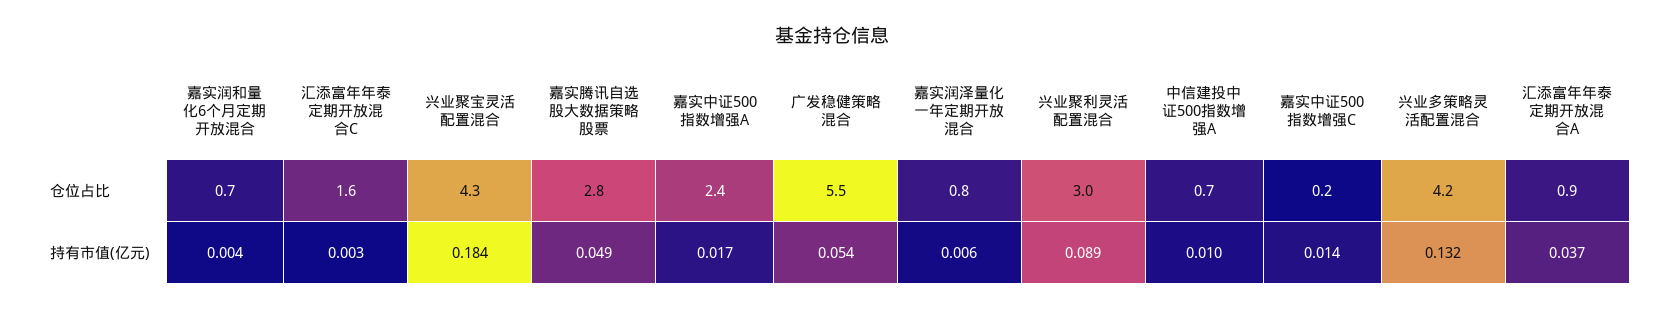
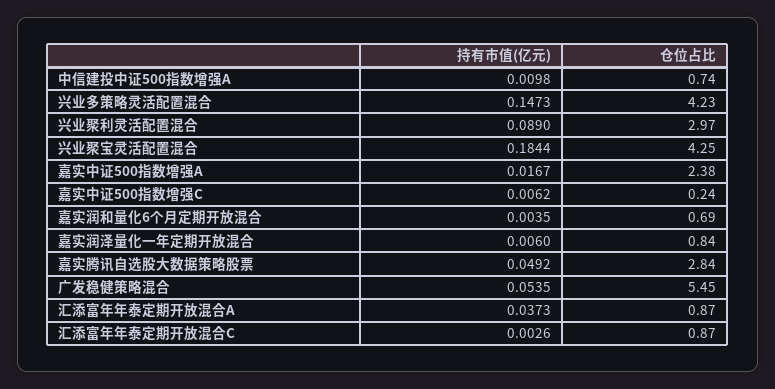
汇添富年年泰定期开放混合C, 仓位占比: 1.6 -> 0.87
嘉实中证500指数增强C, 持有市值(亿元): 0.014 -> 0.0062
兴业多策略灵活配置混合, 持有市值(亿元): 0.132 -> 0.1473

